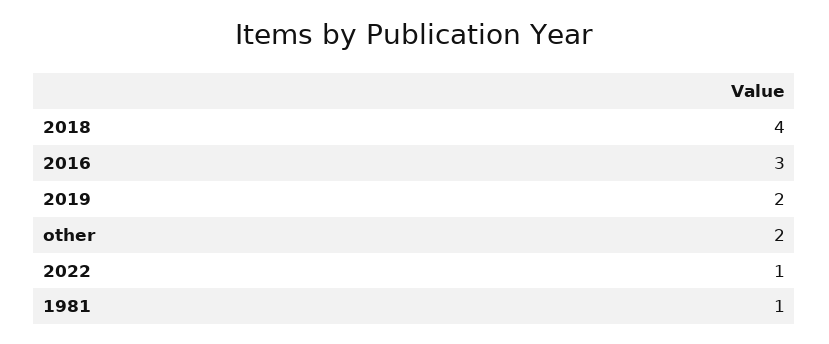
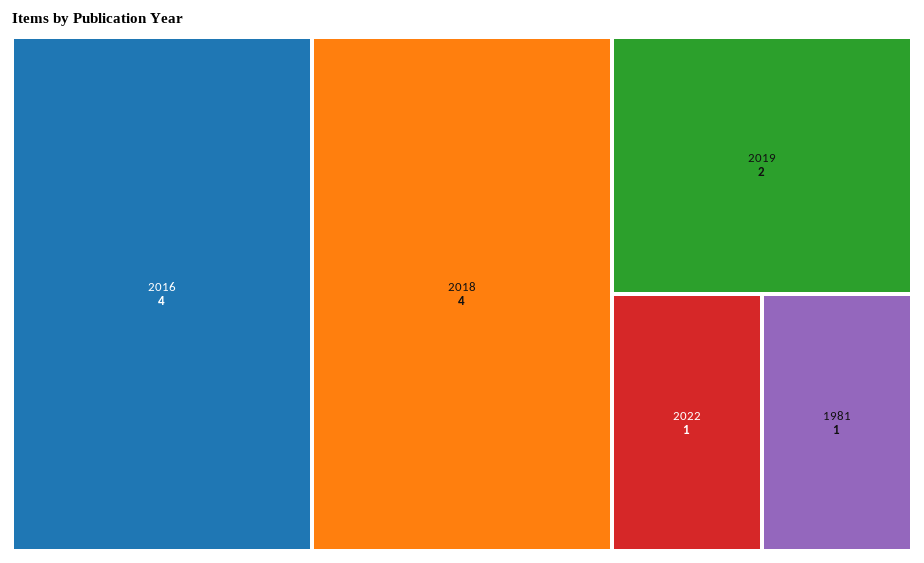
2016: 3 -> 4
other: 2 -> none

